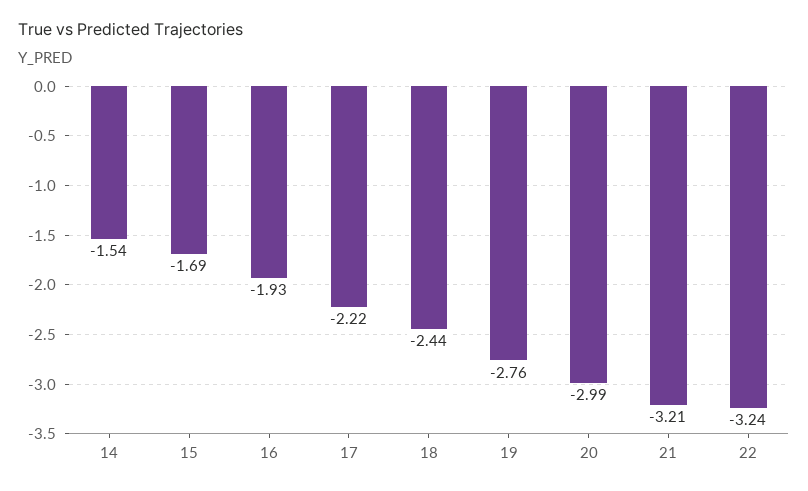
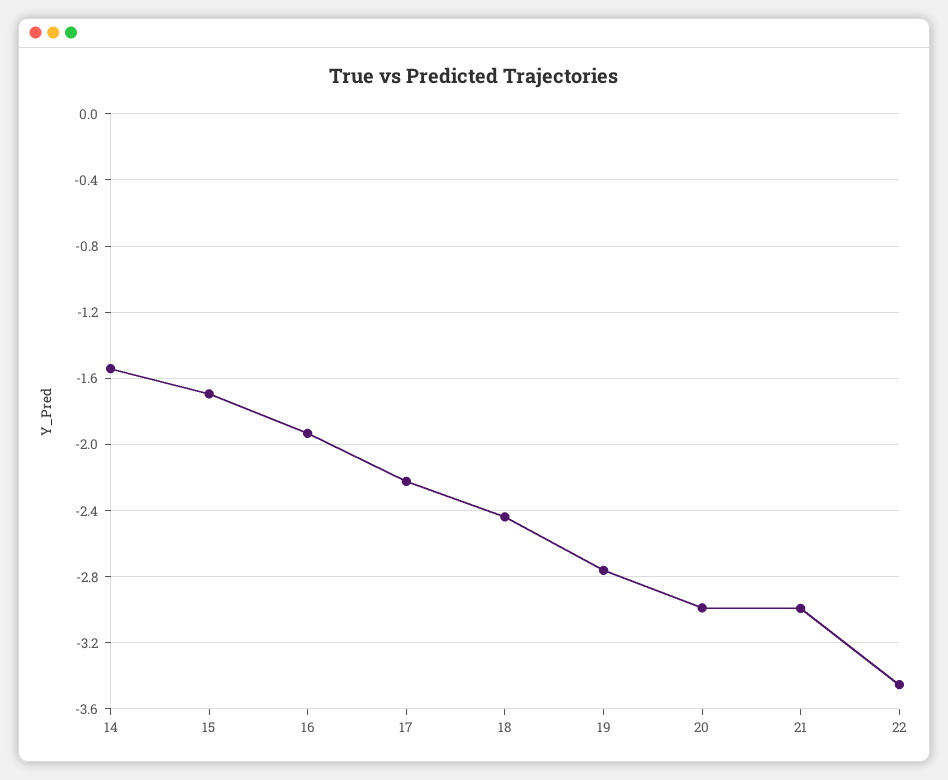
21: -3.21 -> -3
22: -3.24 -> -3.45

